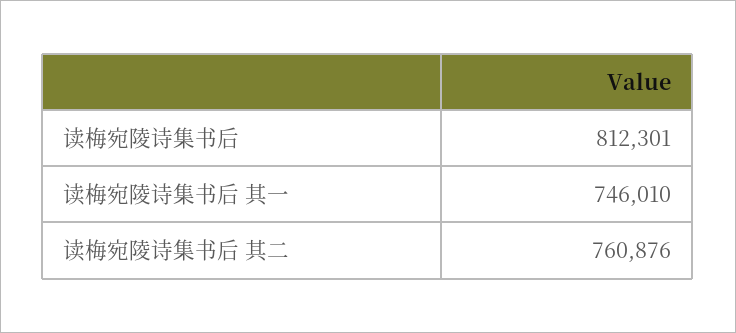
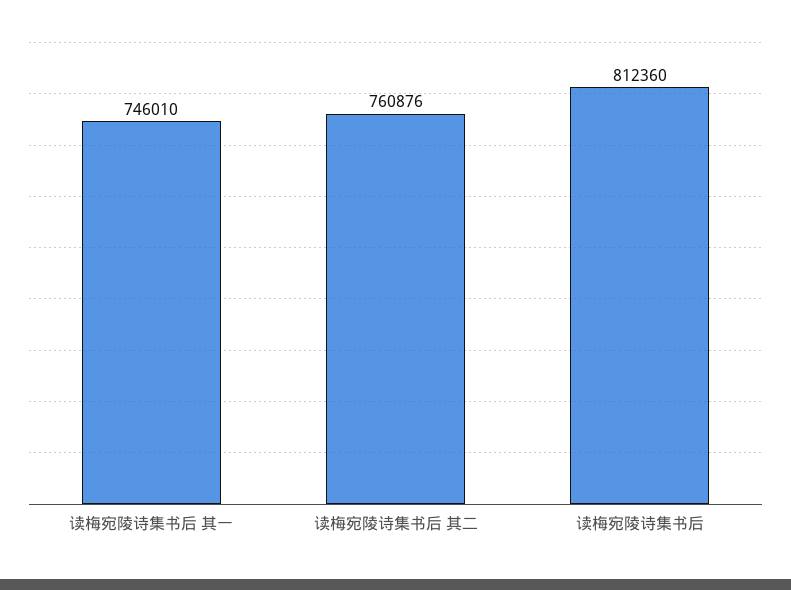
读梅宛陵诗集书后: 812301 -> 812360

